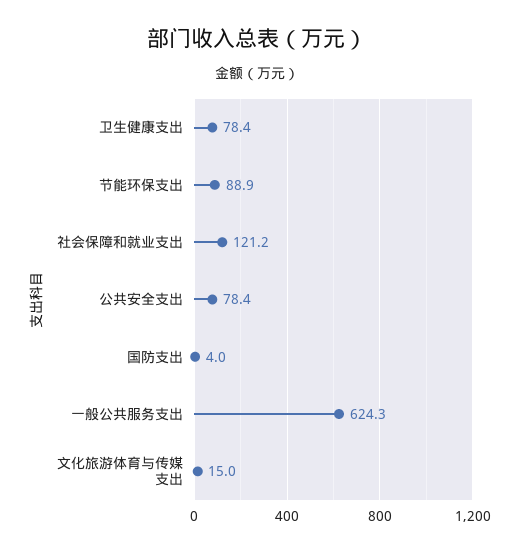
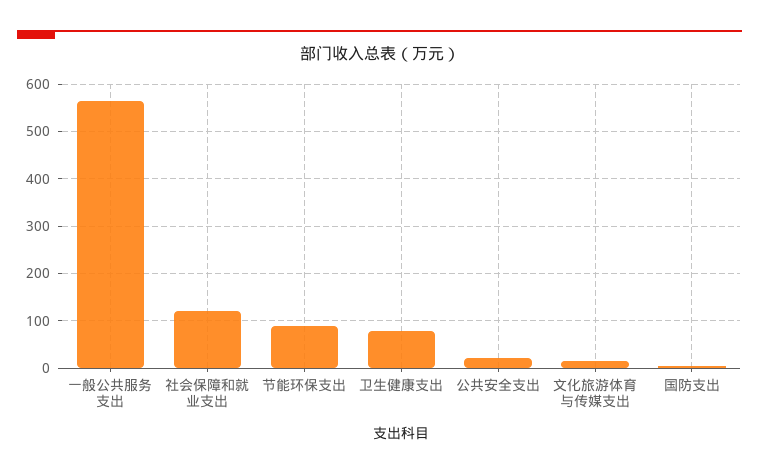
公共安全支出: 78.4 -> 20
一般公共服务支出: 624.3 -> 560

